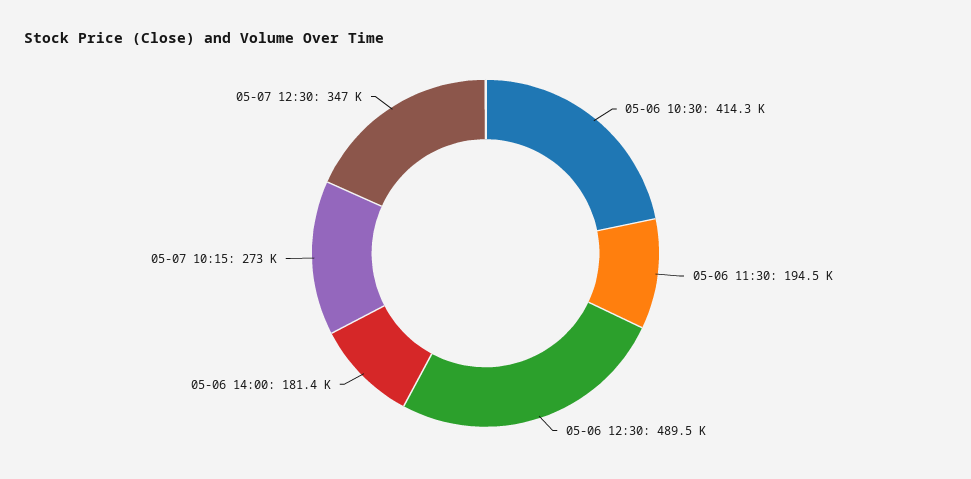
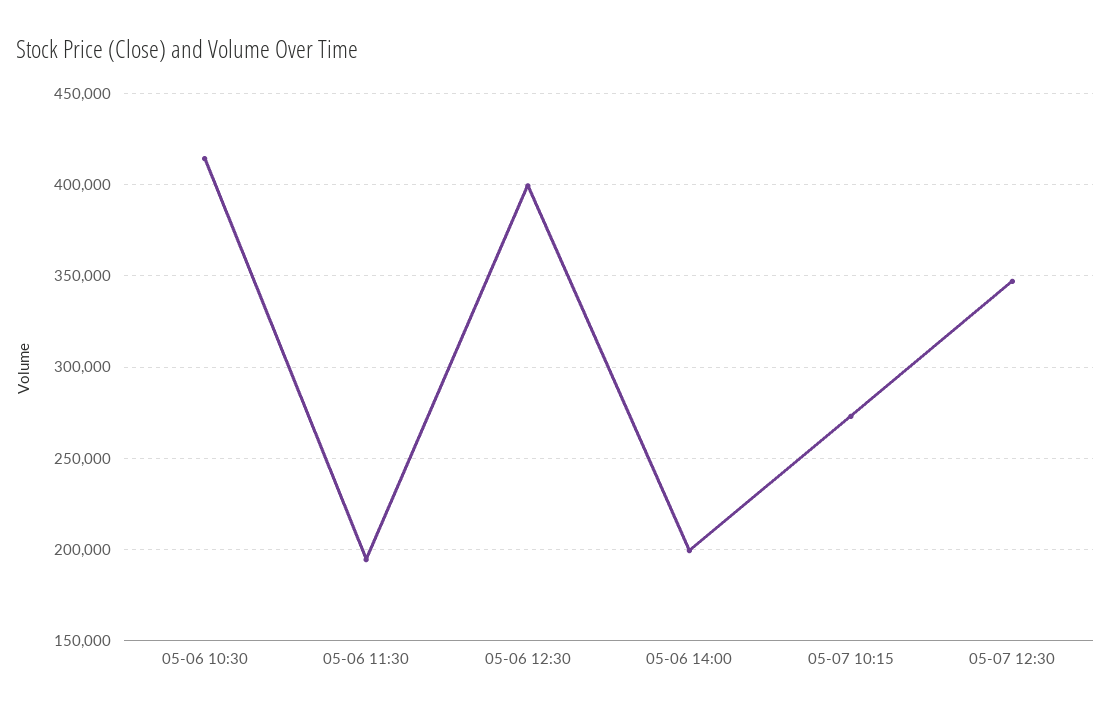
05-06 12:30: 489500 -> 400000
05-06 14:00: 181400 -> 200000

